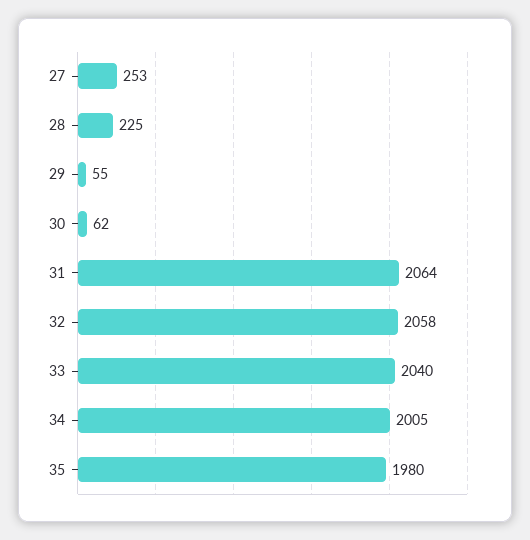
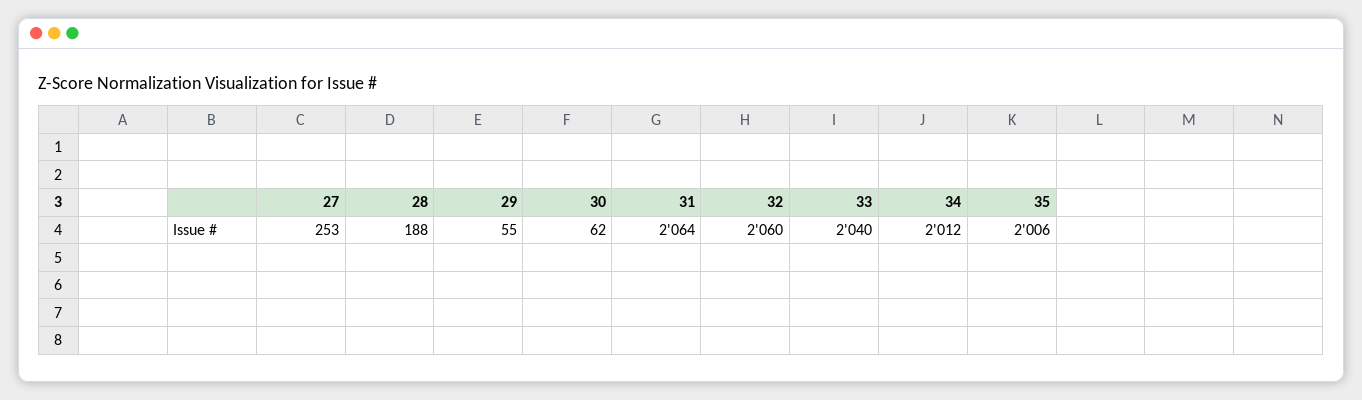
28: 225 -> 188
32: 2058 -> 2060
34: 2005 -> 2012
35: 1980 -> 2006

